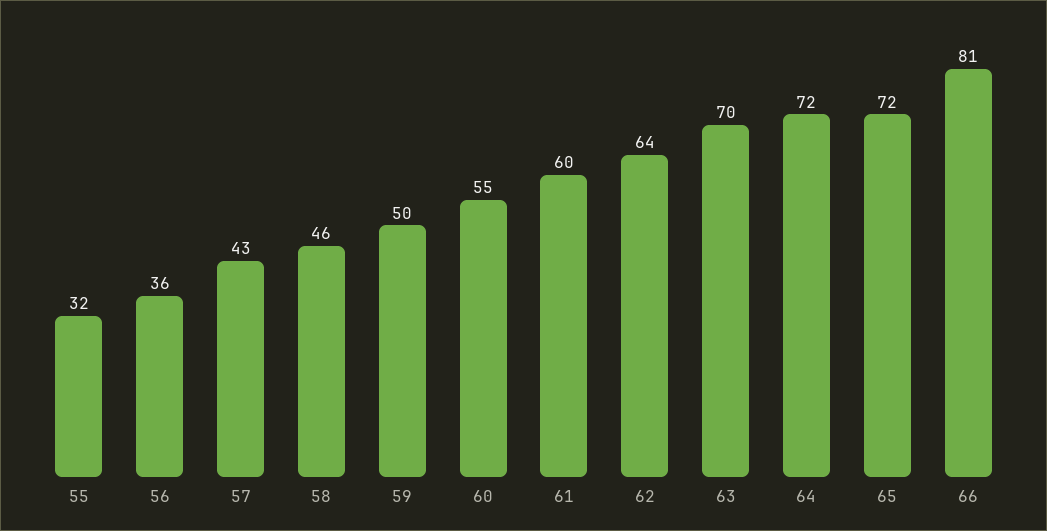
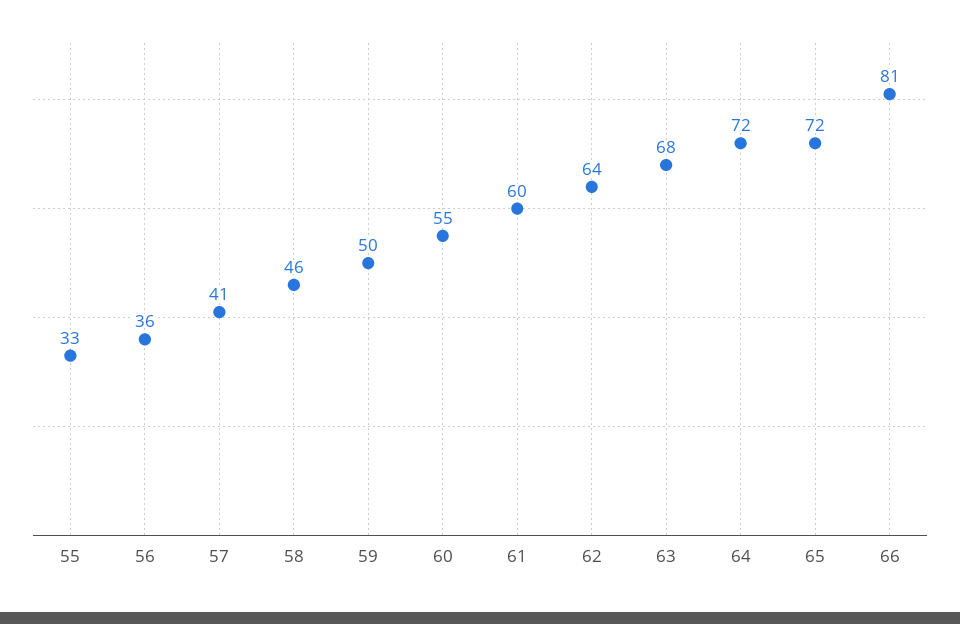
55: 32 -> 33
57: 43 -> 41
63: 70 -> 68

